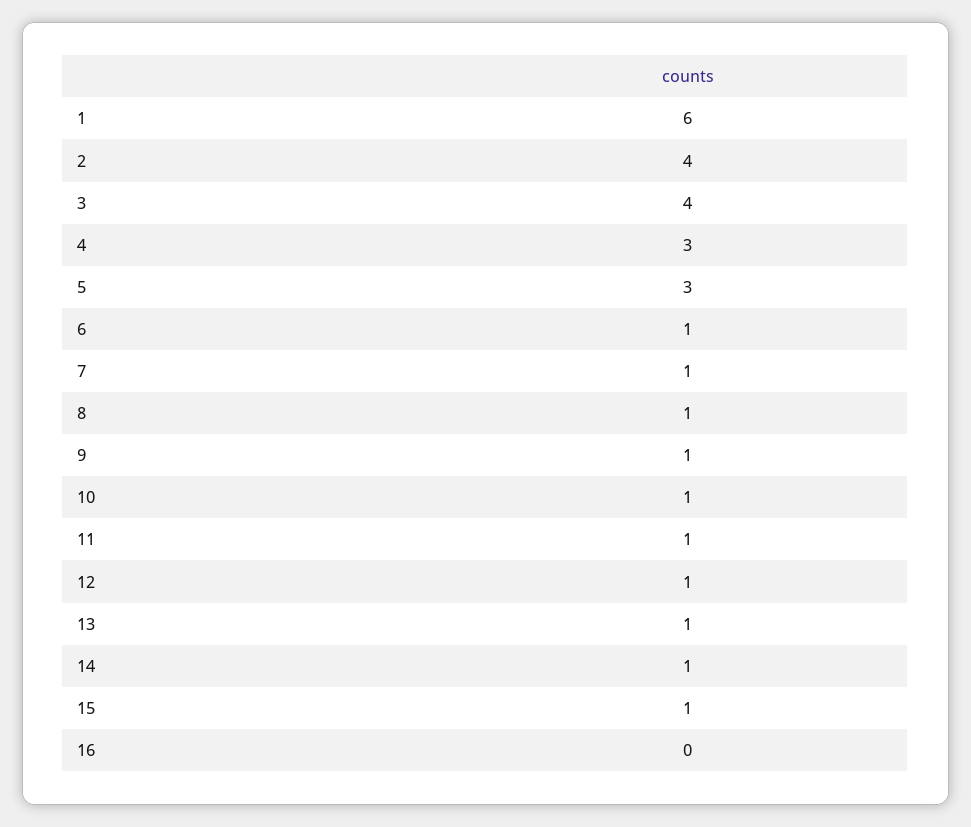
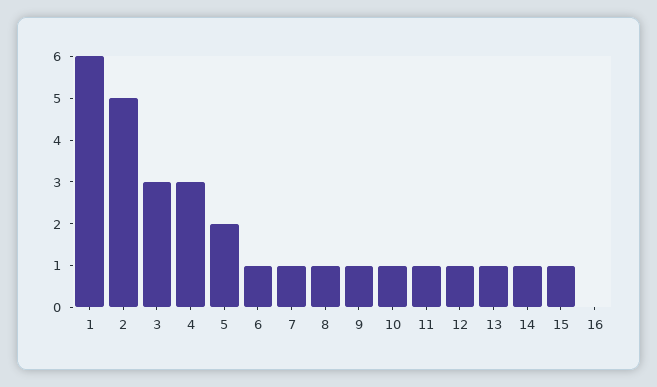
2: 4 -> 5
3: 4 -> 3
5: 3 -> 2

